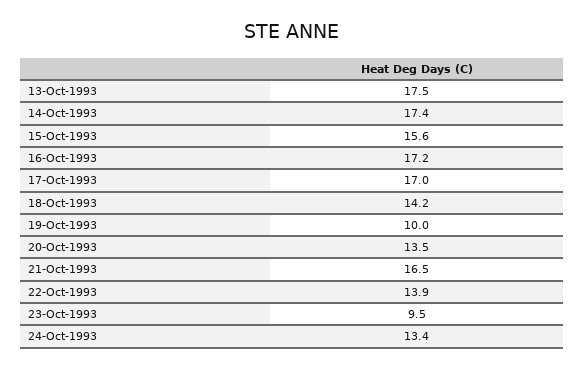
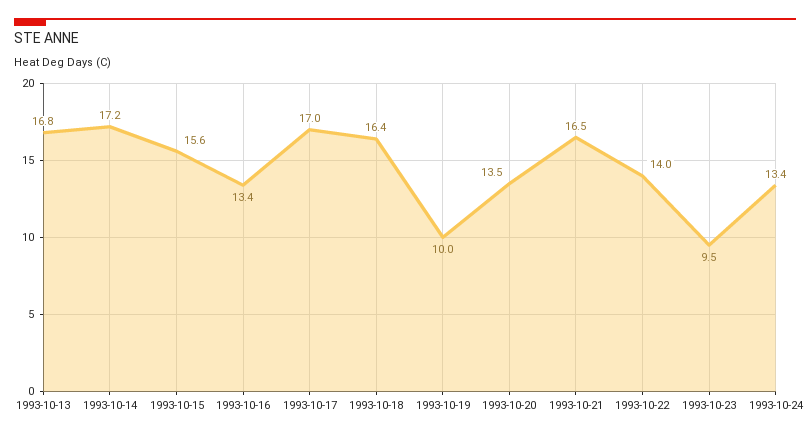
13-Oct-1993: 17.5 -> 16.8
14-Oct-1993: 17.4 -> 17.2
16-Oct-1993: 17.2 -> 13.4
18-Oct-1993: 14.2 -> 16.4
22-Oct-1993: 13.9 -> 14

